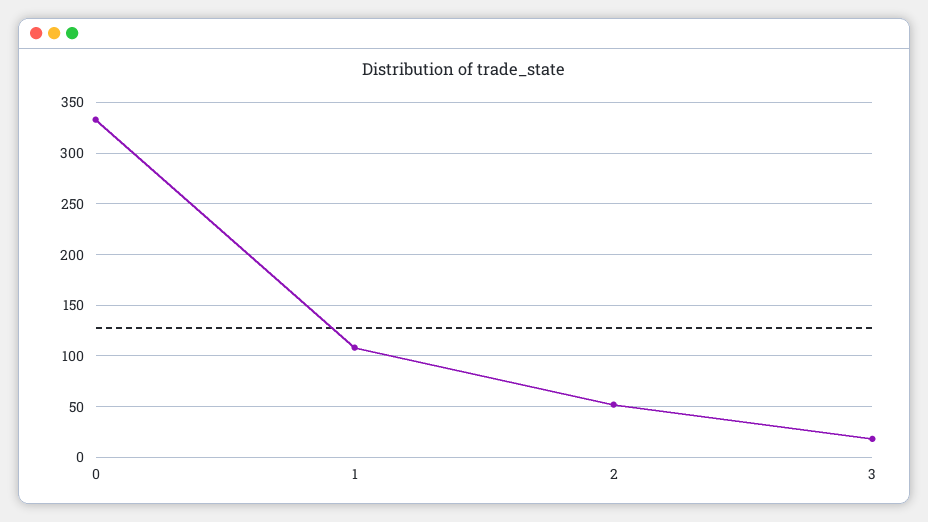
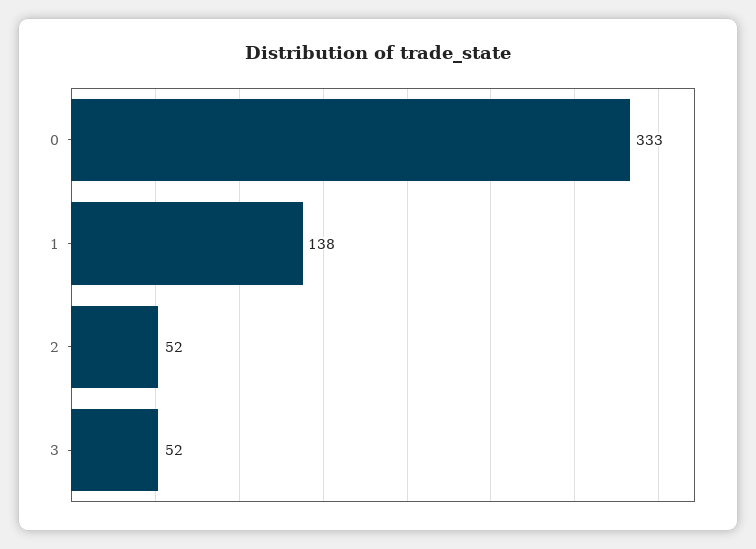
1: 110 -> 138
3: 20 -> 52

